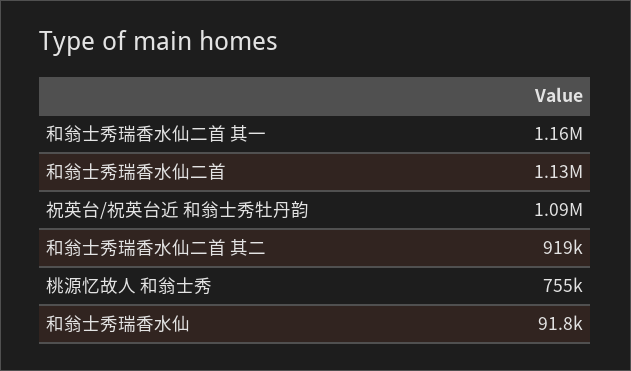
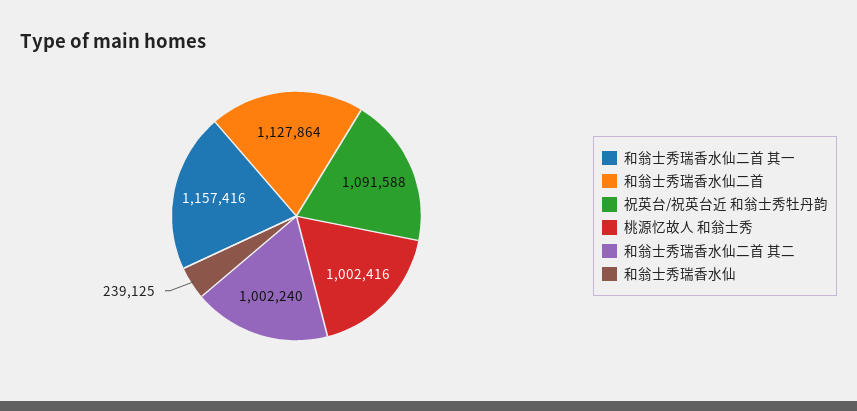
和翁士秀瑞香水仙二首 其二: 919000 -> 1002240
桃源忆故人 和翁士秀: 755000 -> 1002416
和翁士秀瑞香水仙: 91800 -> 239125

